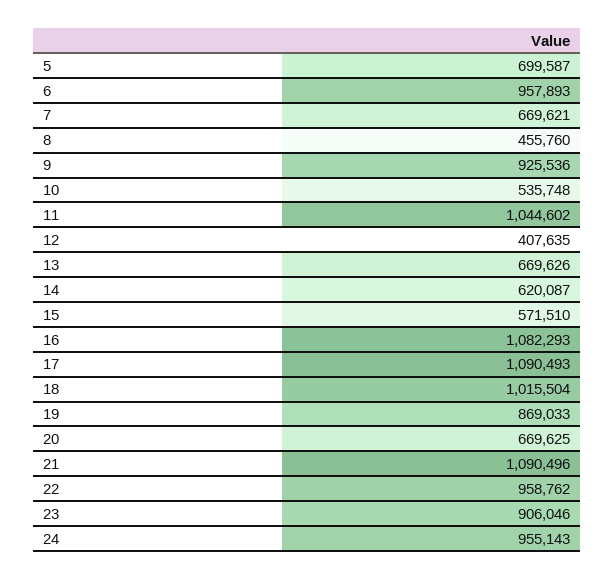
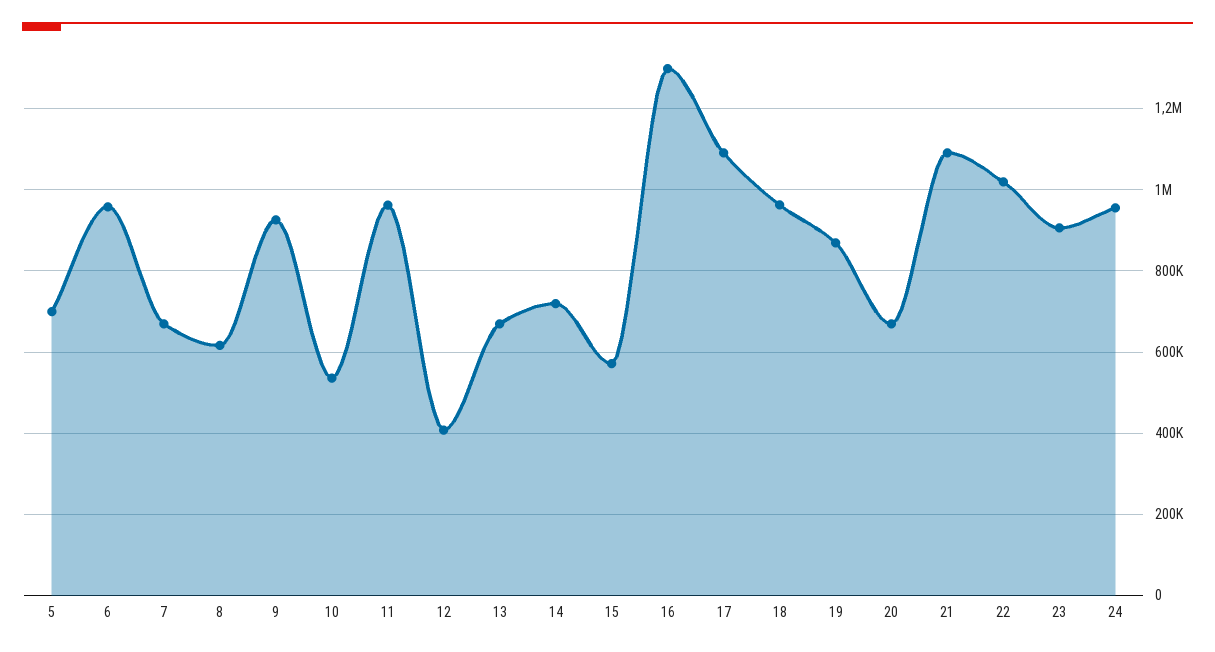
8: 455760 -> 620000
11: 1044602 -> 960000
14: 620087 -> 720000
16: 1082293 -> 1300000
18: 1015504 -> 960000
22: 958762 -> 1020000

